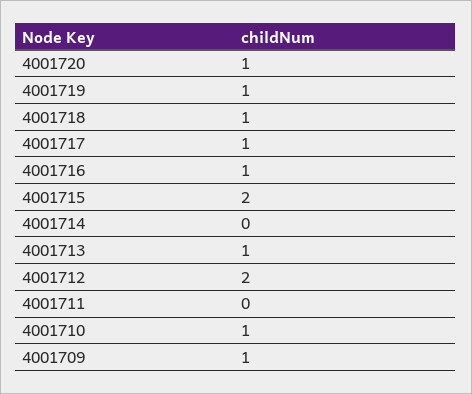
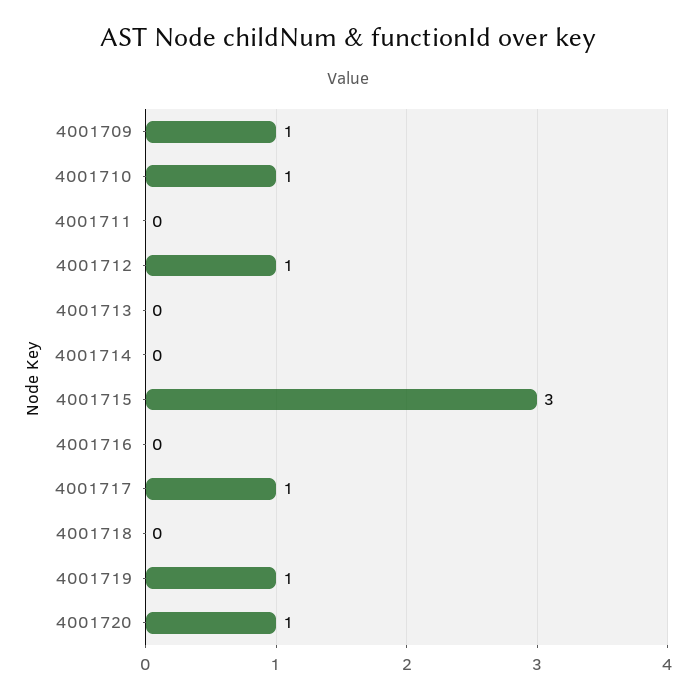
4001718: 1 -> 0
4001716: 1 -> 0
4001715: 2 -> 3
4001713: 1 -> 0
4001712: 2 -> 1

